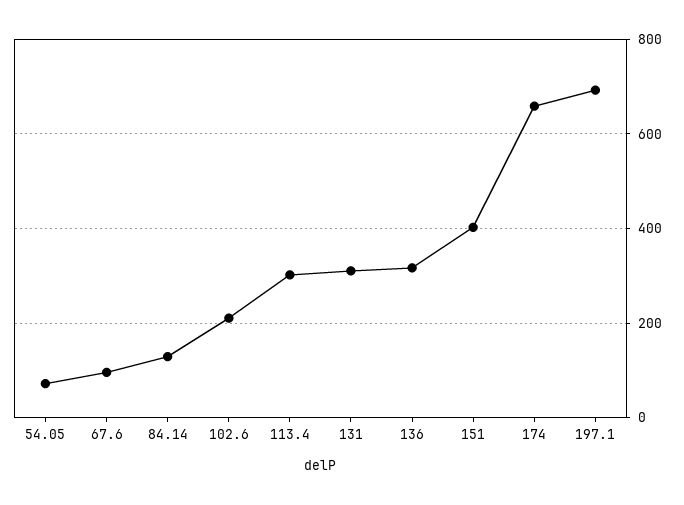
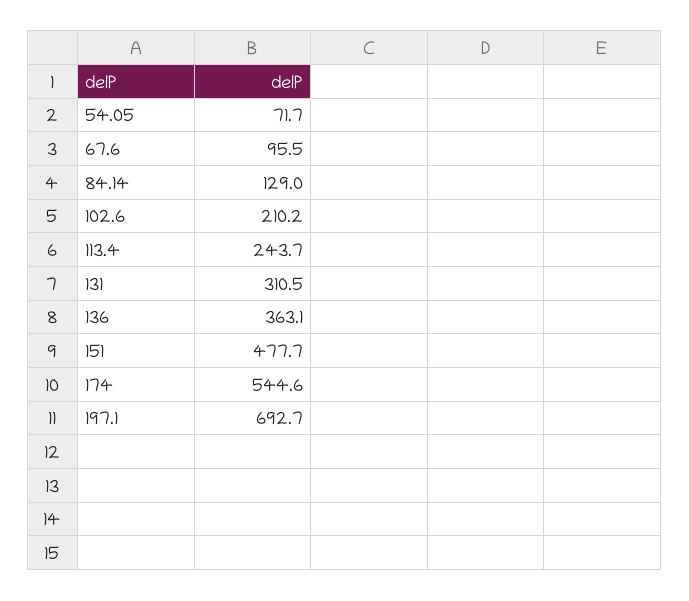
113.4: 300 -> 243.7
136: 320 -> 363.1
151: 400 -> 477.7
174: 660 -> 544.6

